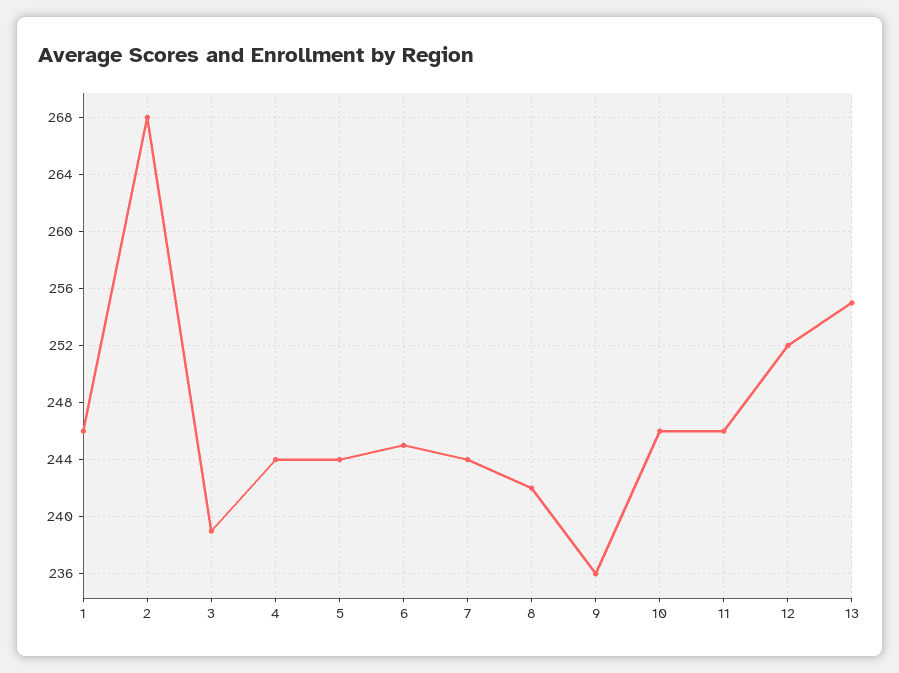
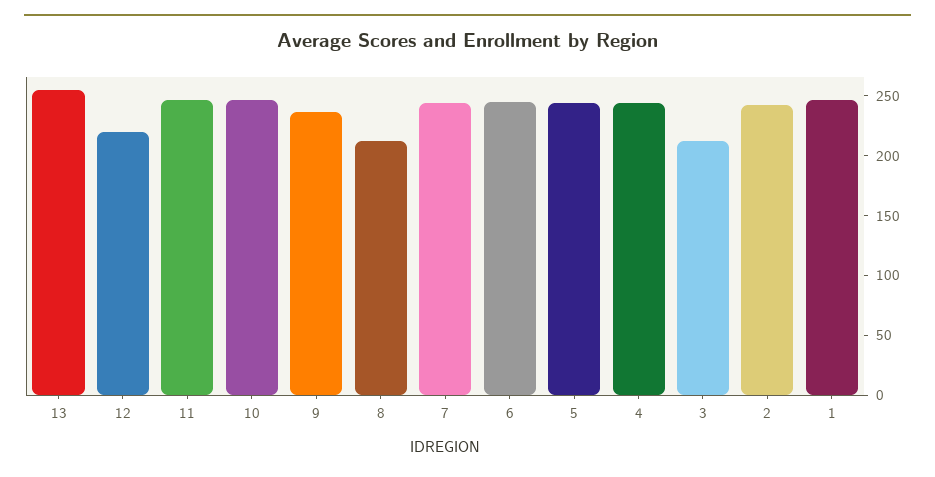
2: 268 -> 240
3: 239 -> 210
8: 242 -> 210
12: 252 -> 220

